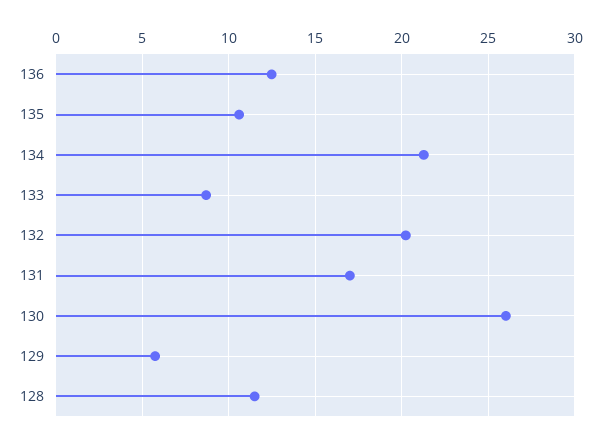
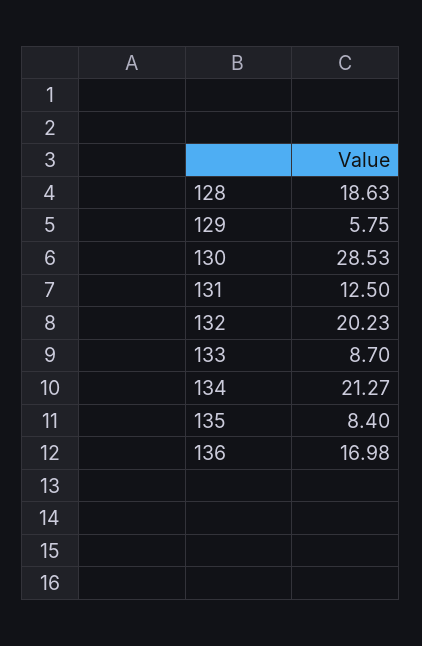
136: 12.5 -> 16.98
135: 10.5 -> 8.4
131: 17 -> 12.5
130: 26 -> 28.53
128: 11.5 -> 18.63

